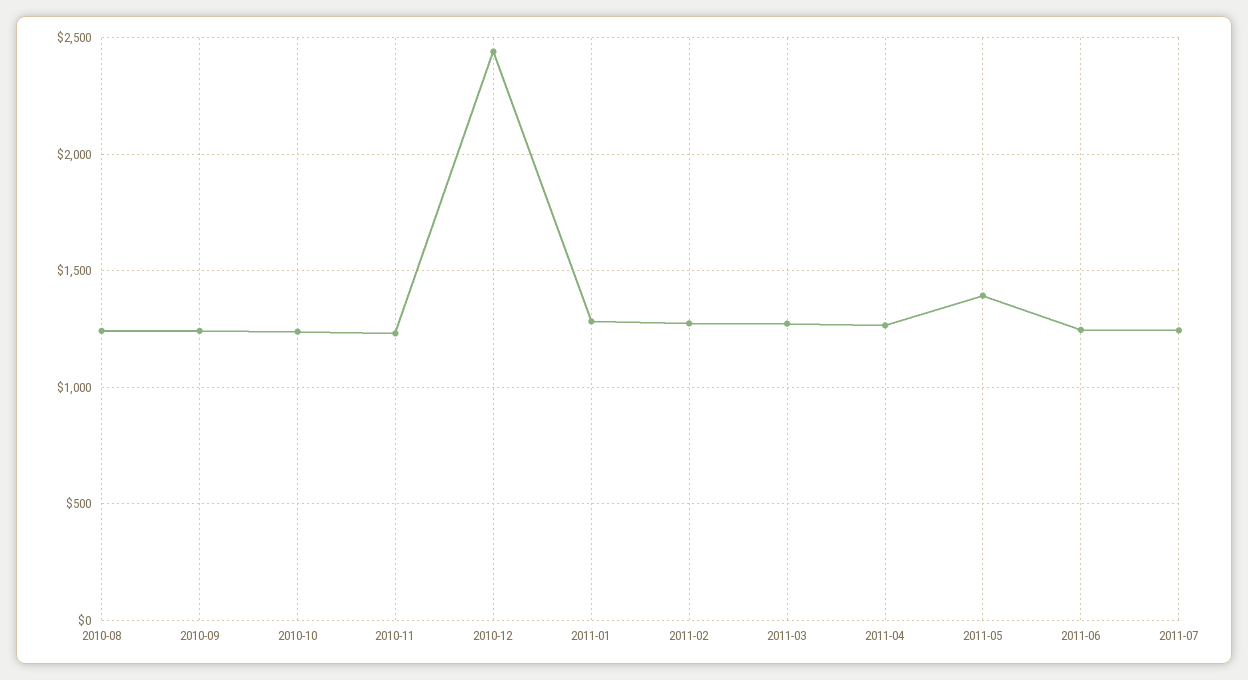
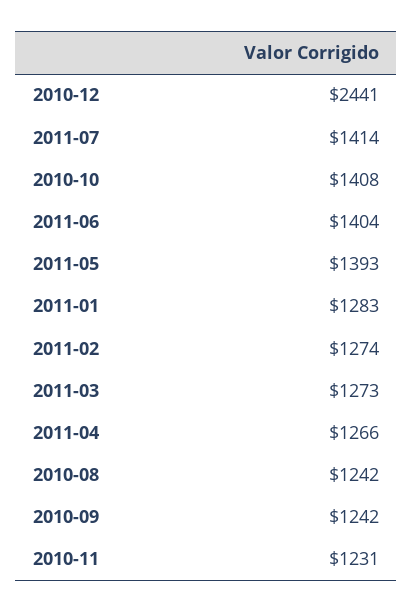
2010-10: 1250 -> 1408
2011-06: 1250 -> 1404
2011-07: 1250 -> 1414

